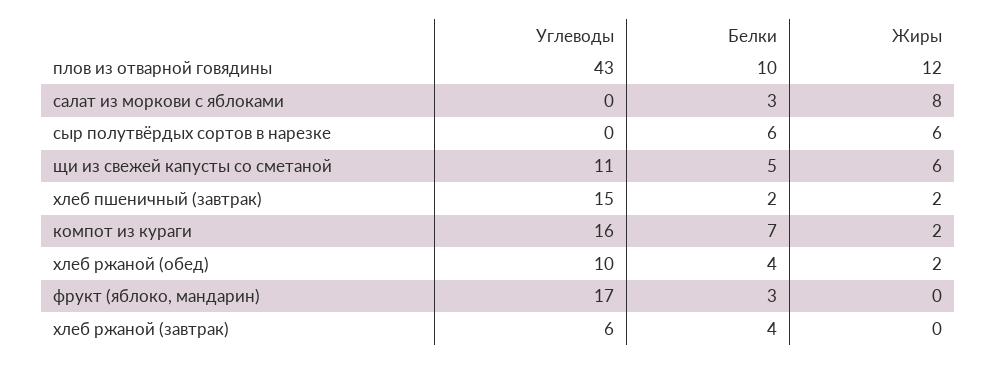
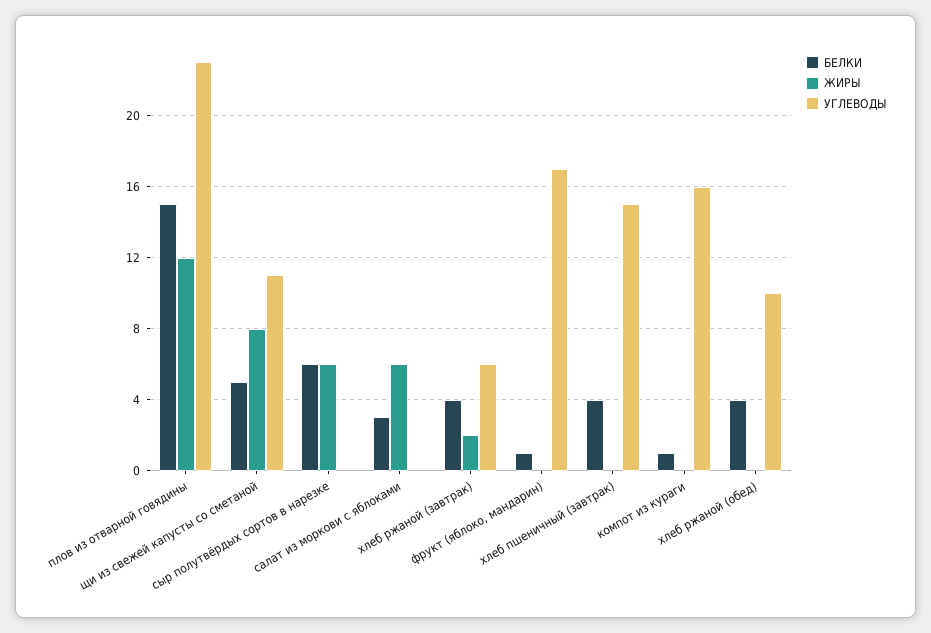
Углеводы, плов из отварной говядины: 43 -> 23
Белки, плов из отварной говядины: 10 -> 15
Жиры, салат из моркови с яблоками: 8 -> 6
Жиры, щи из свежей капусты со сметаной: 6 -> 8
Белки, хлеб пшеничный (завтрак): 2 -> 4
Жиры, хлеб пшеничный (завтрак): 2 -> 0
Белки, компот из кураги: 7 -> 1
Жиры, компот из кураги: 2 -> 0
Жиры, хлеб ржаной (обед): 2 -> 0
Белки, фрукт (яблоко, мандарин): 3 -> 1
Жиры, хлеб ржаной (завтрак): 0 -> 2

